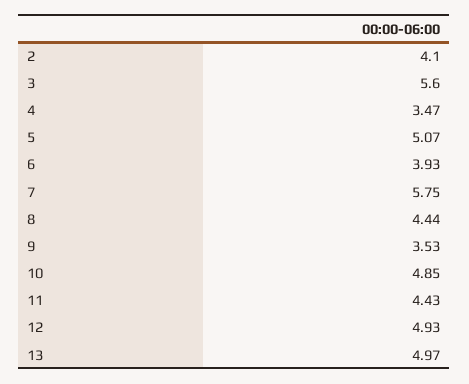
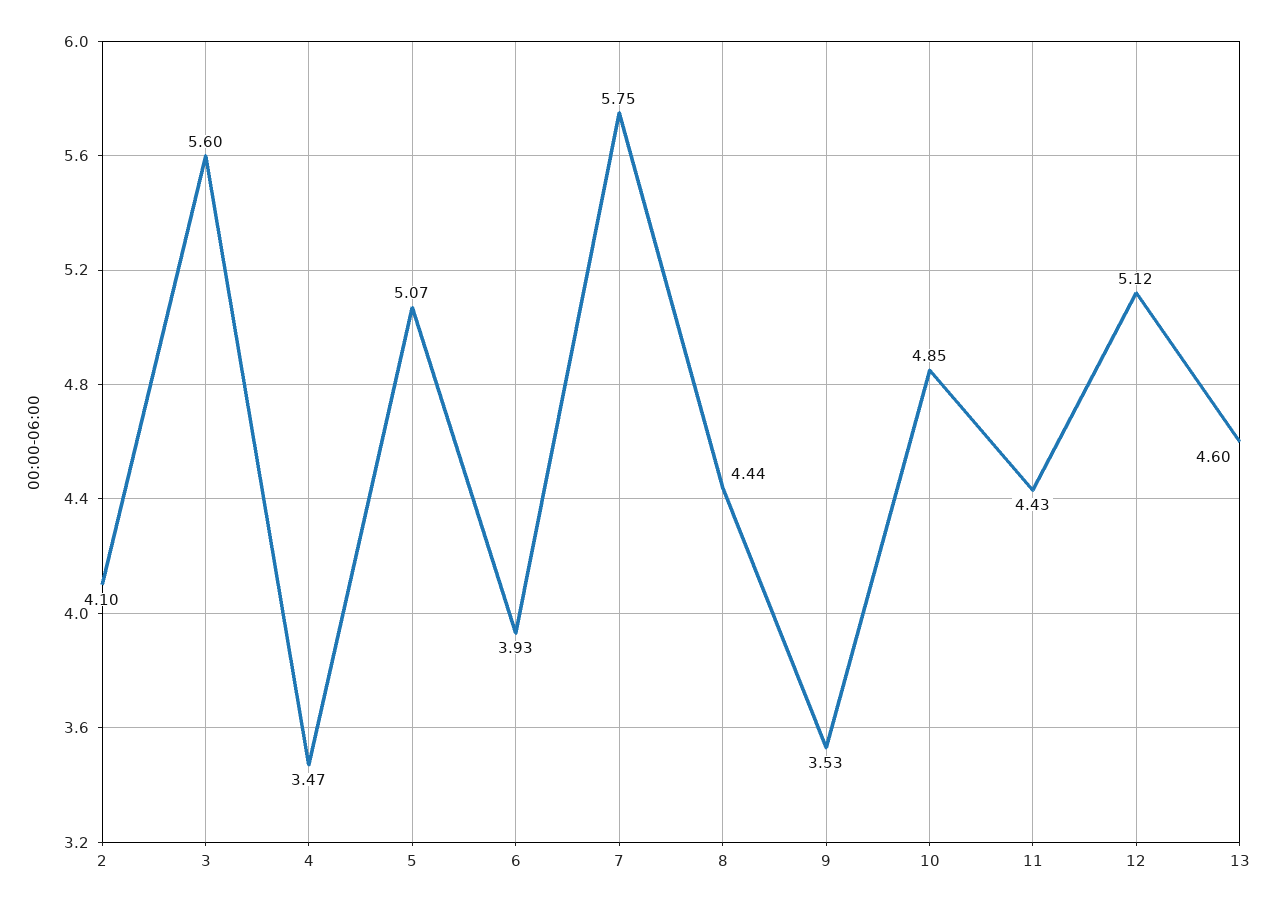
12: 4.93 -> 5.12
13: 4.97 -> 4.6

